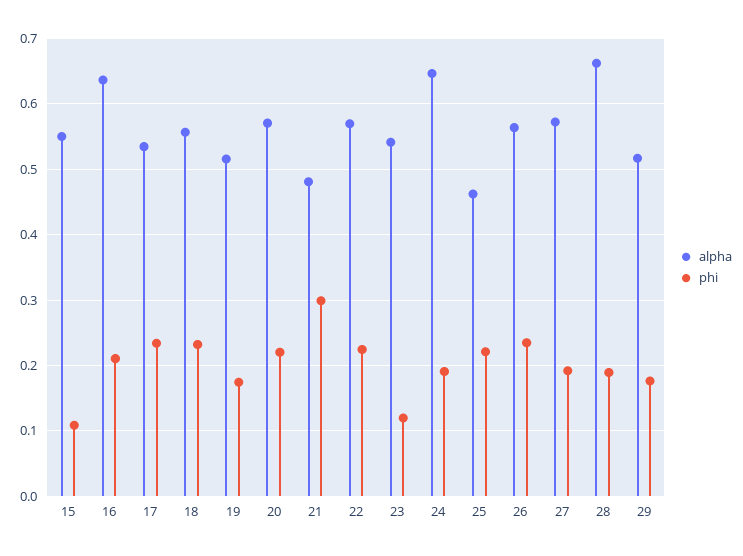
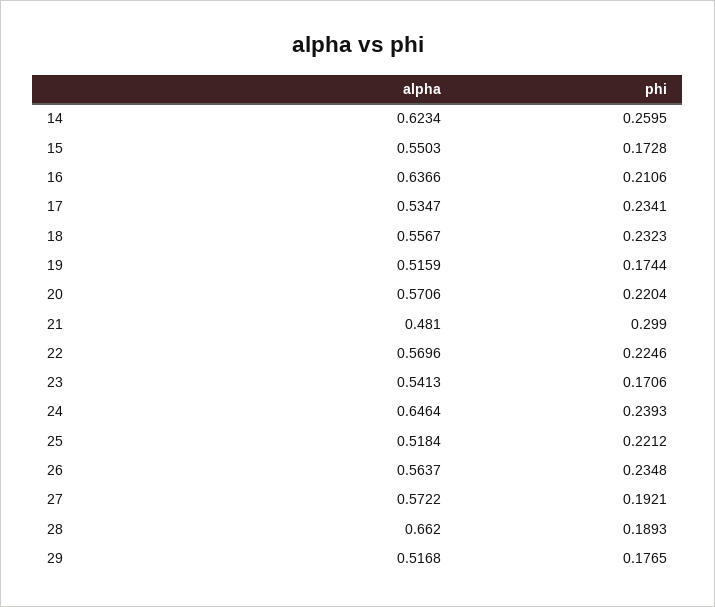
phi, 15: 0.11 -> 0.1728
phi, 23: 0.12 -> 0.1706
phi, 24: 0.19 -> 0.2393
alpha, 25: 0.46 -> 0.5184
alpha, 14: none -> 0.6234
phi, 14: none -> 0.2595

